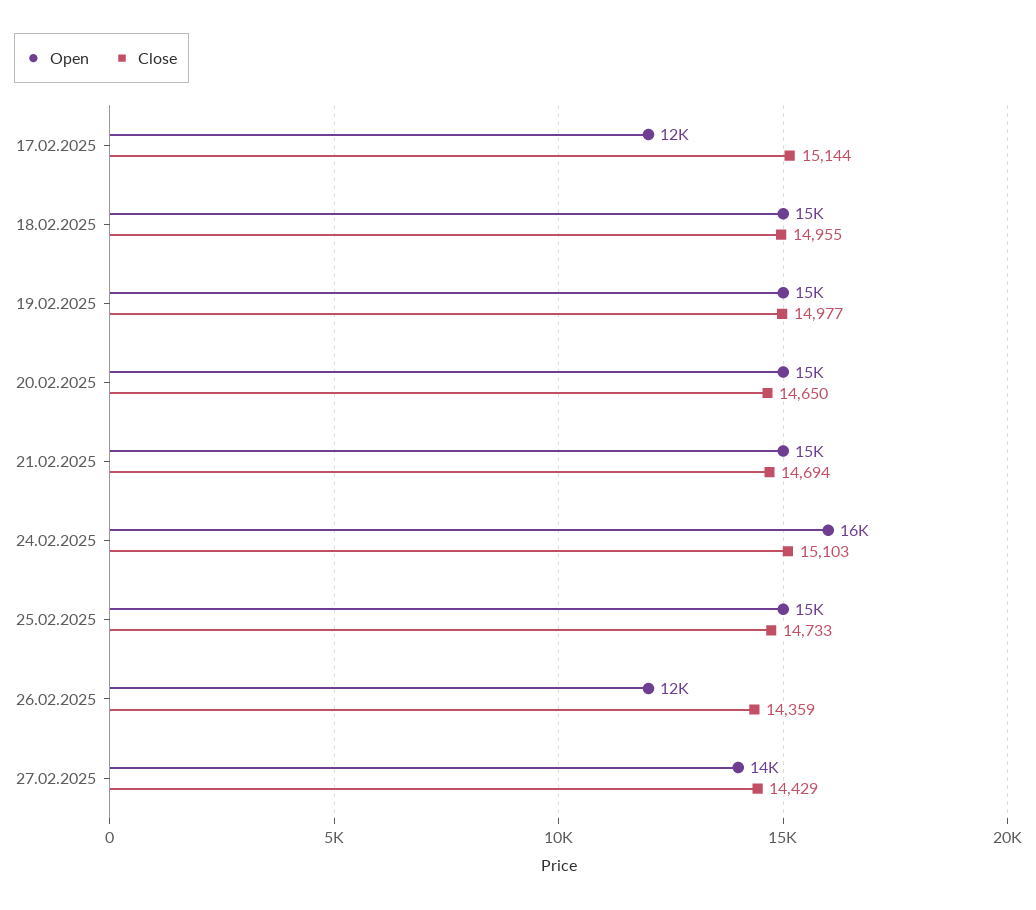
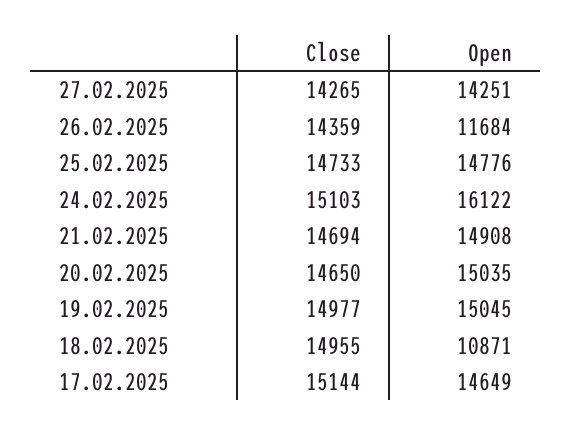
Open, 17.02.2025: 12000 -> 14649
Open, 18.02.2025: 15000 -> 10871
Close, 27.02.2025: 14429 -> 14265

